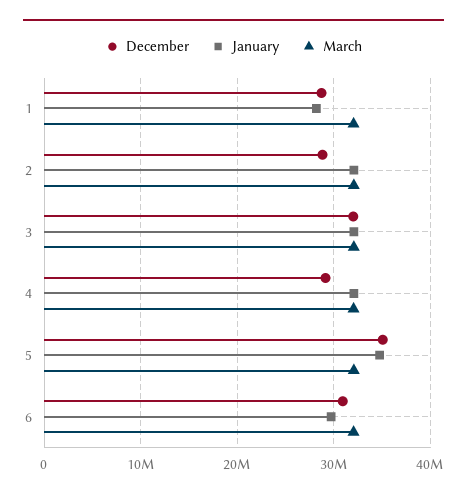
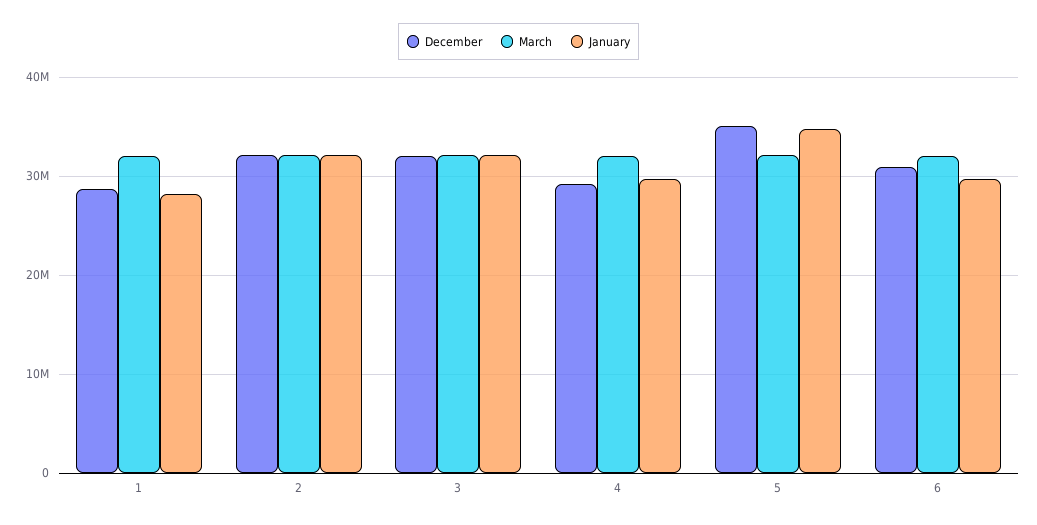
December, 2: 29000000 -> 32000000
January, 4: 32000000 -> 30000000

